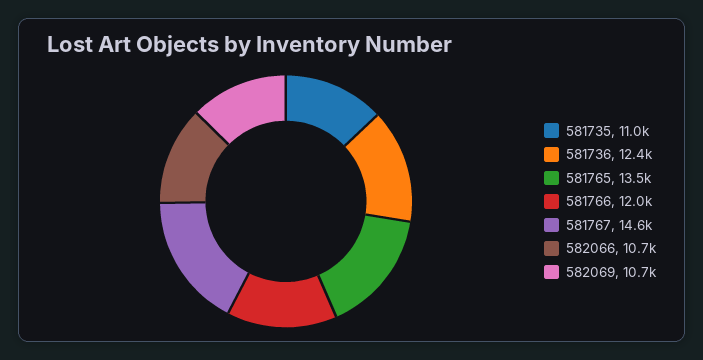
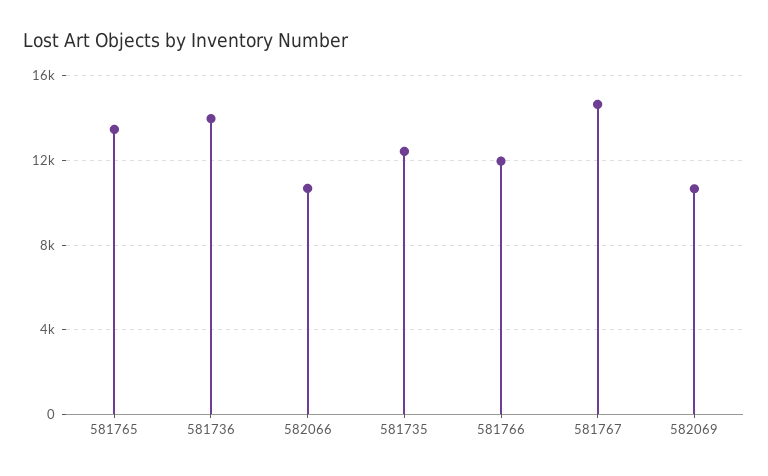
581735: 11000 -> 12500
581736: 12400 -> 14000

